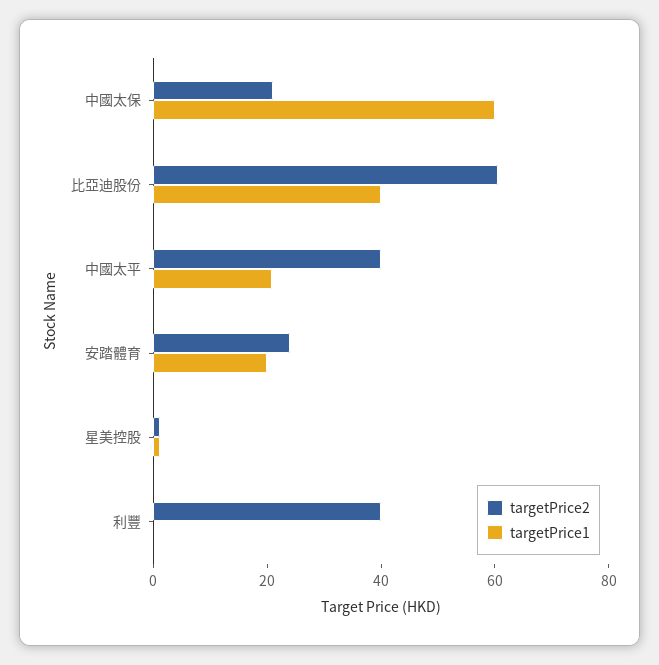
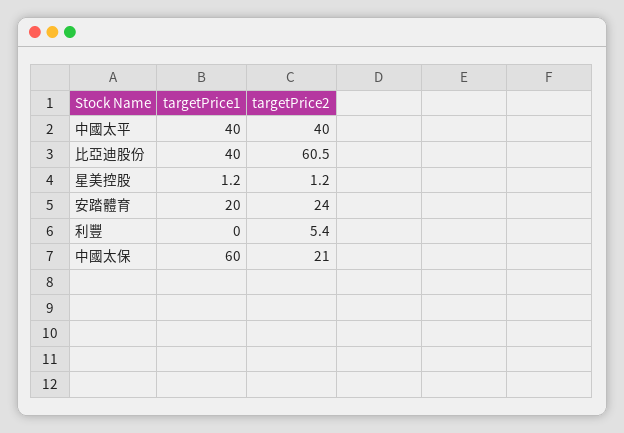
targetPrice1, 中國太平: 20 -> 40
targetPrice2, 利豐: 40 -> 5.4

